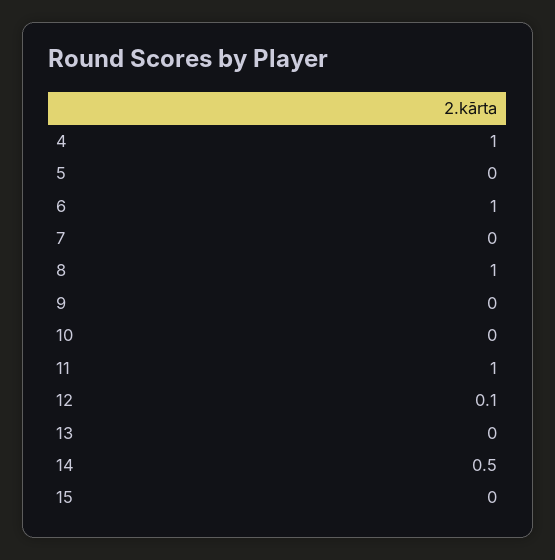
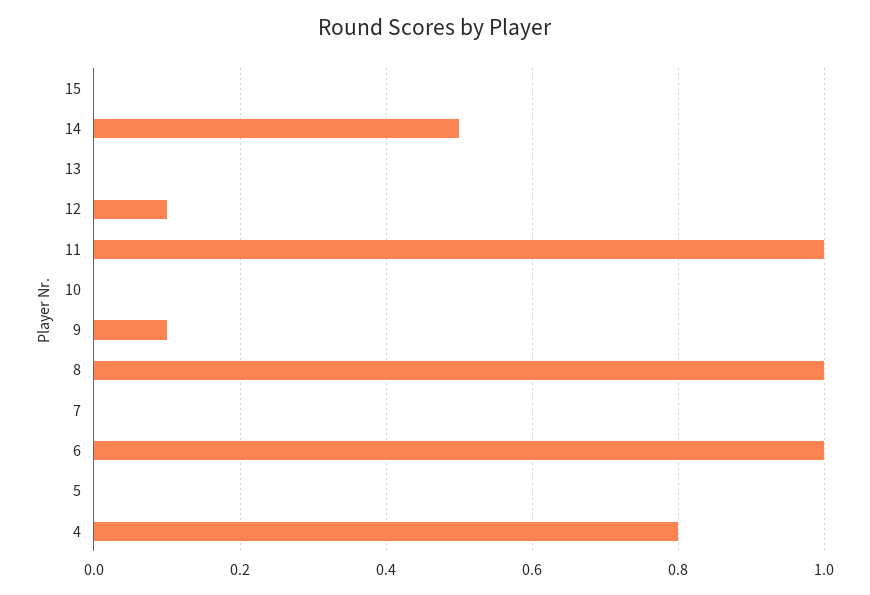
4: 1 -> 0.8
9: 0 -> 0.1

